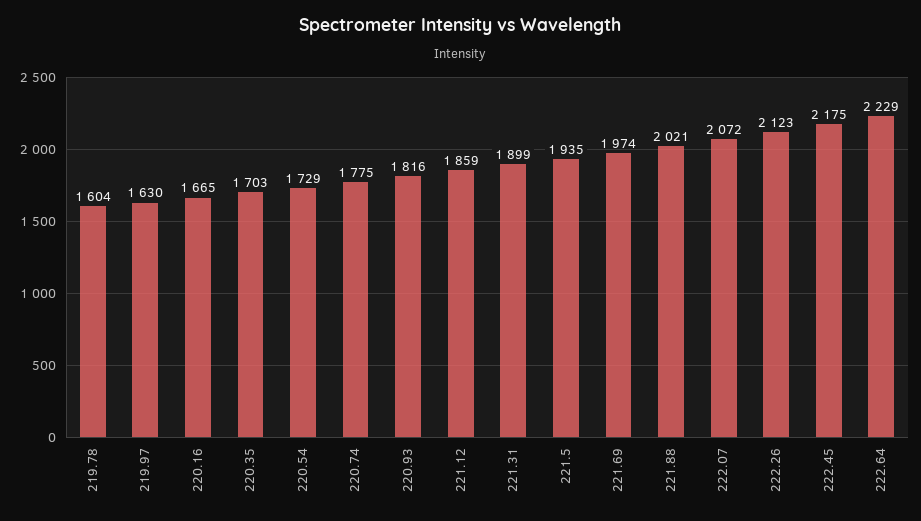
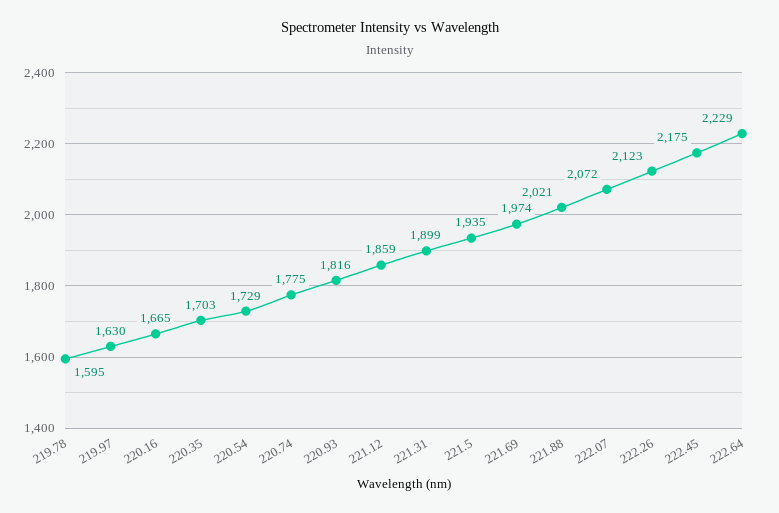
219.78: 1604 -> 1595

